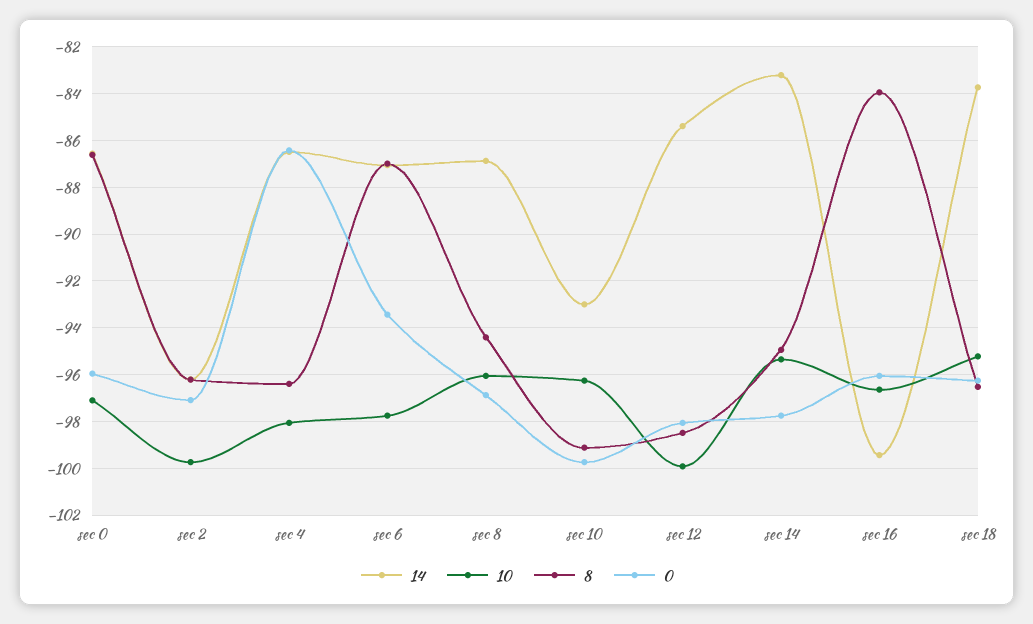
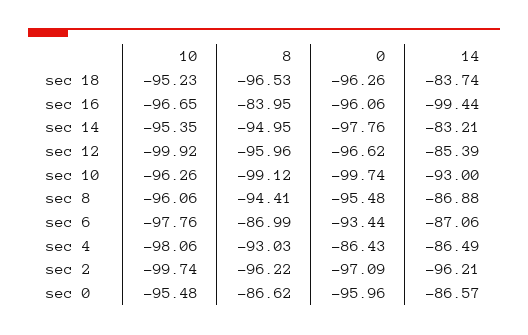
10, sec 0: -97 -> -95.48
8, sec 4: -96.5 -> -93.03
0, sec 8: -97 -> -95.48
8, sec 12: -98.5 -> -95.96
0, sec 12: -98 -> -96.62

